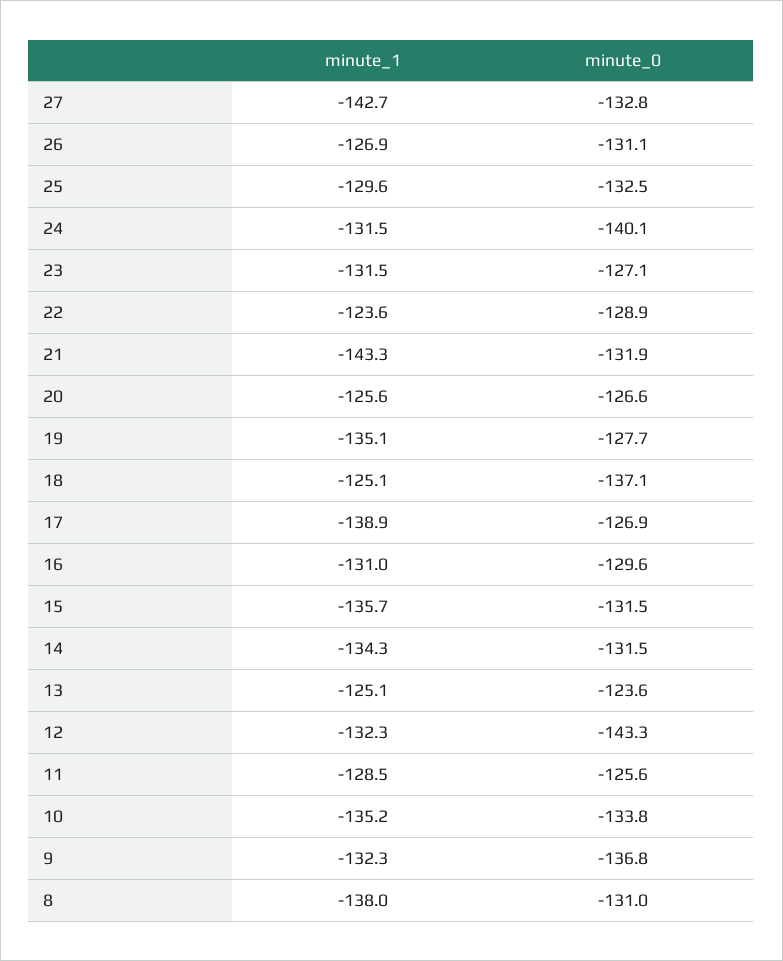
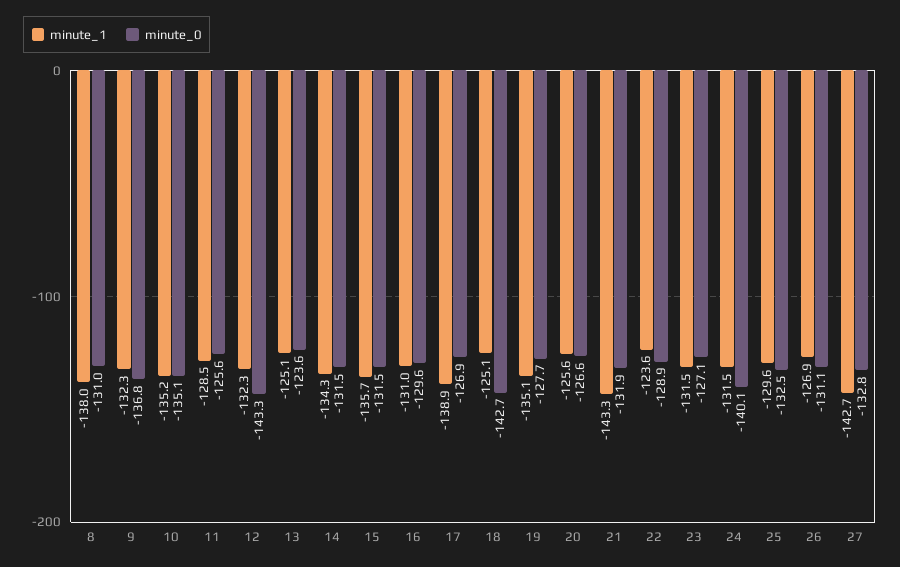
minute_0, 18: -137.1 -> -142.7
minute_0, 10: -133.8 -> -135.1

